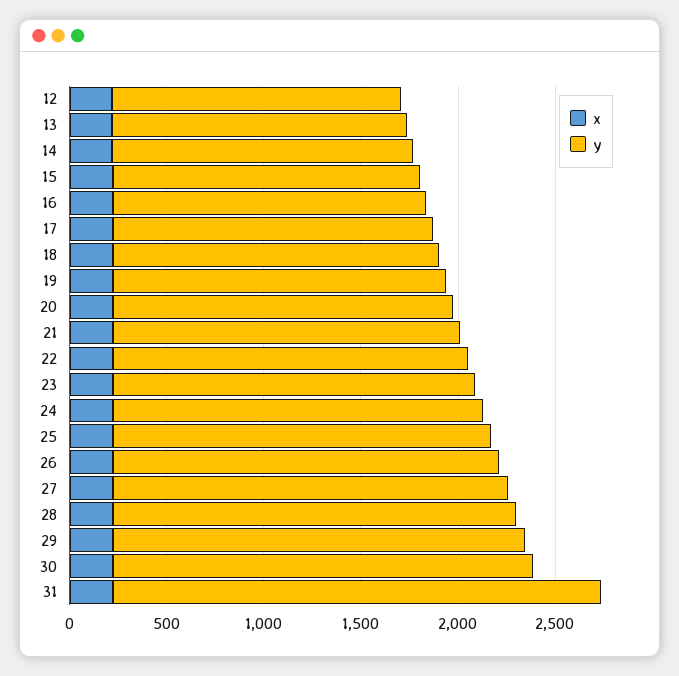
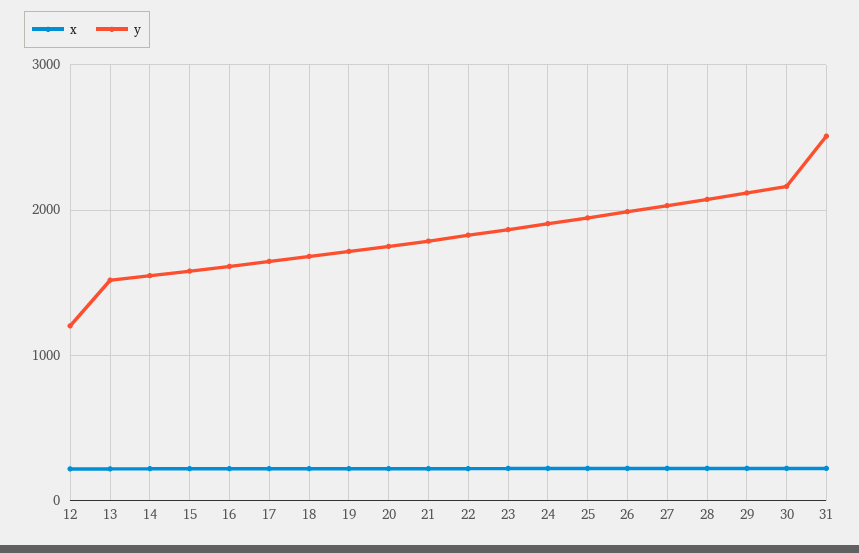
y, 12: 1500 -> 1200

